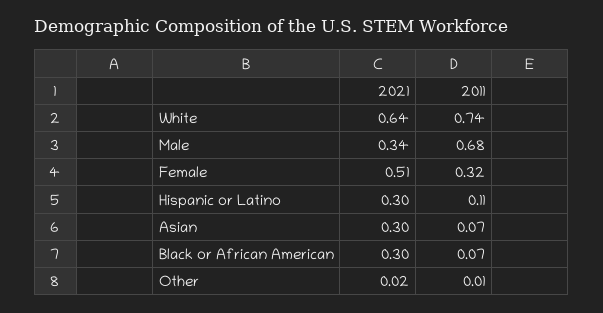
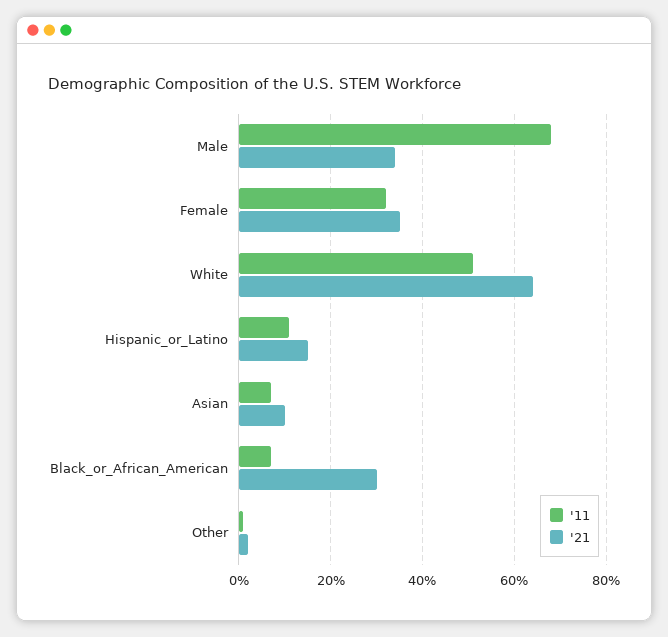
2011, White: 0.74 -> 0.5
2021, Female: 0.51 -> 0.35
2021, Hispanic or Latino: 0.3 -> 0.15
2021, Asian: 0.3 -> 0.1

